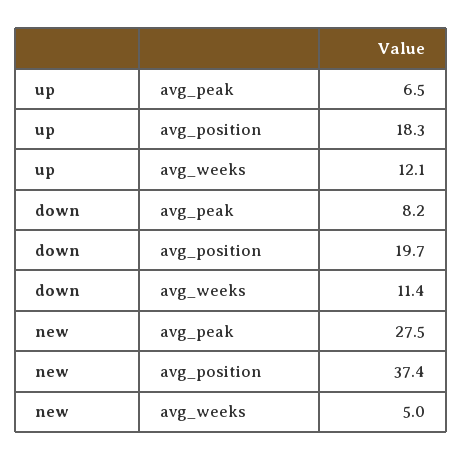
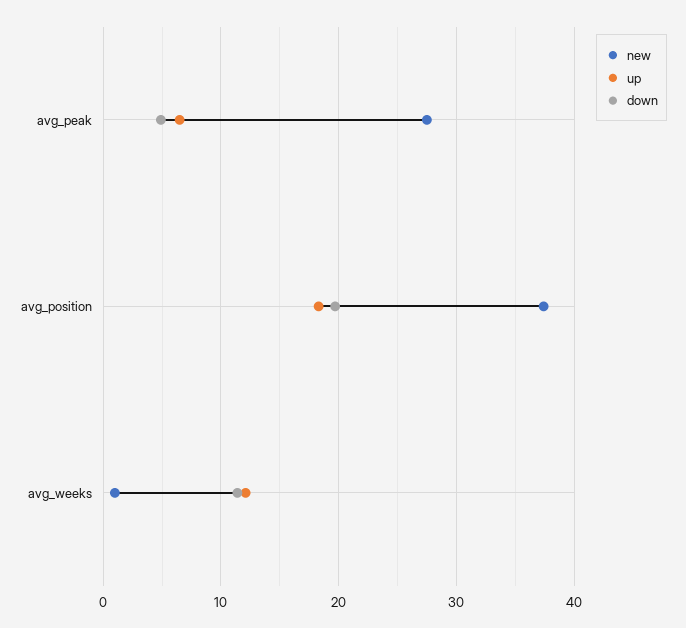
down, avg_peak: 8.2 -> 5
new, avg_weeks: 5 -> 1

